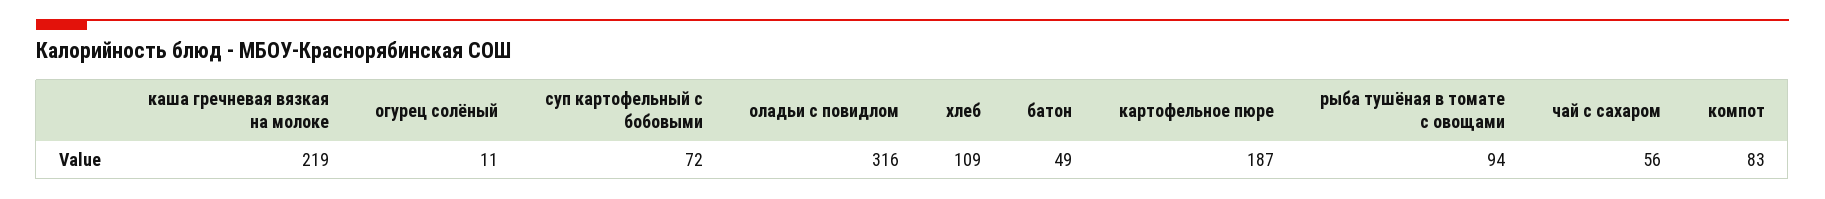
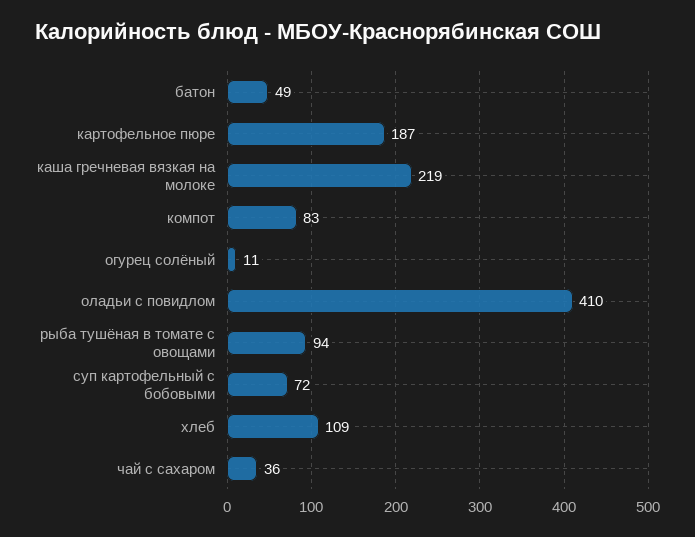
оладьи с повидлом: 316 -> 410
чай с сахаром: 56 -> 36

